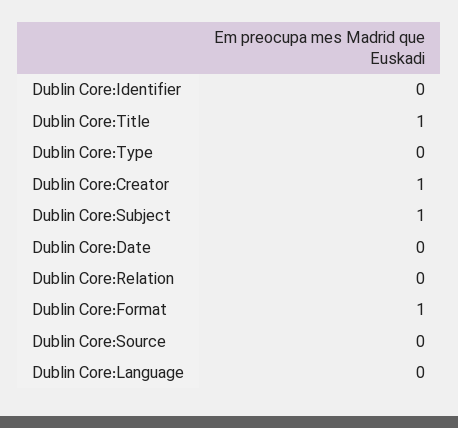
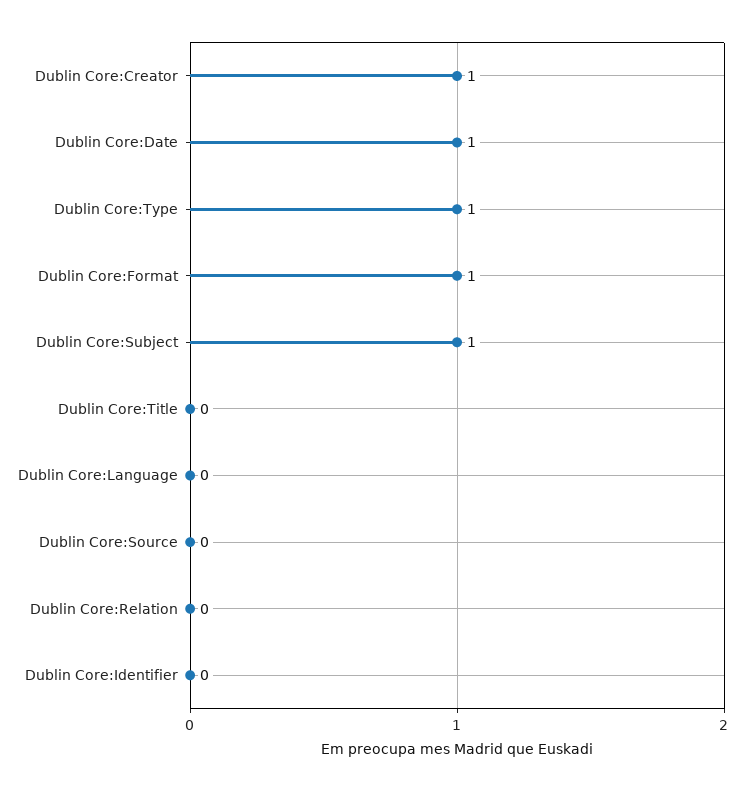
Dublin Core:Title: 1 -> 0
Dublin Core:Type: 0 -> 1
Dublin Core:Date: 0 -> 1

